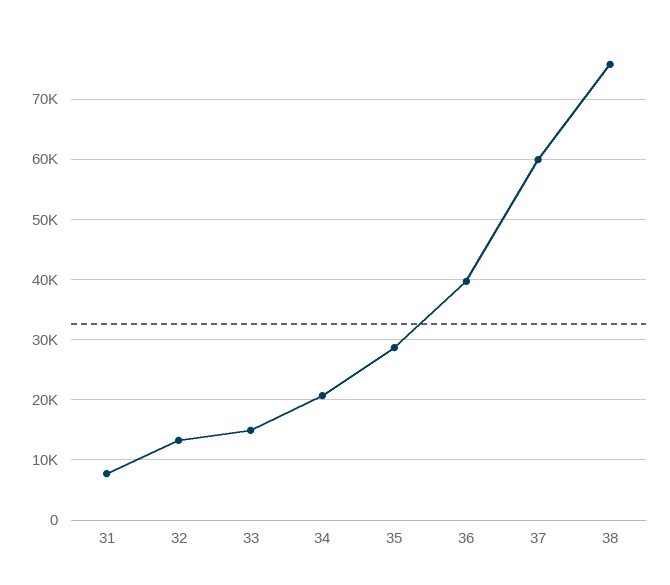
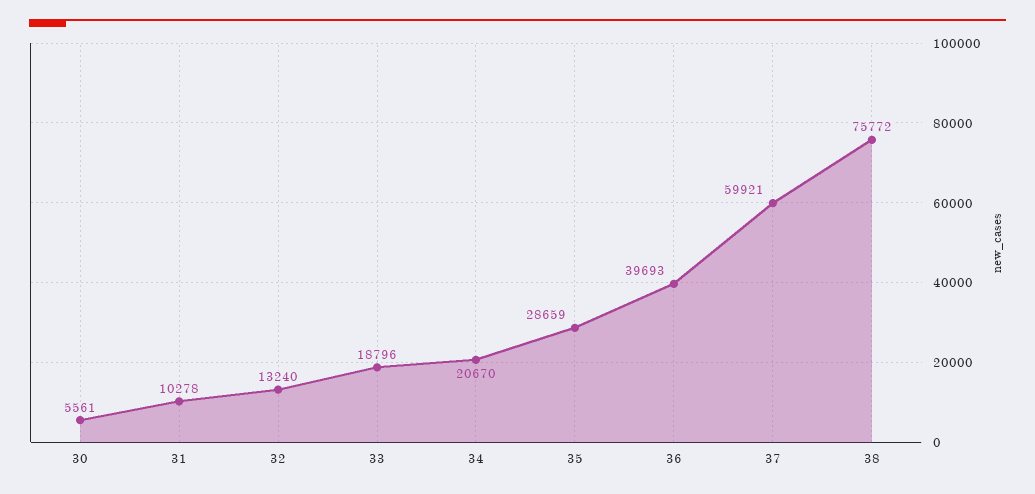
31: 8000 -> 10278
33: 15000 -> 18796
30: none -> 5561

